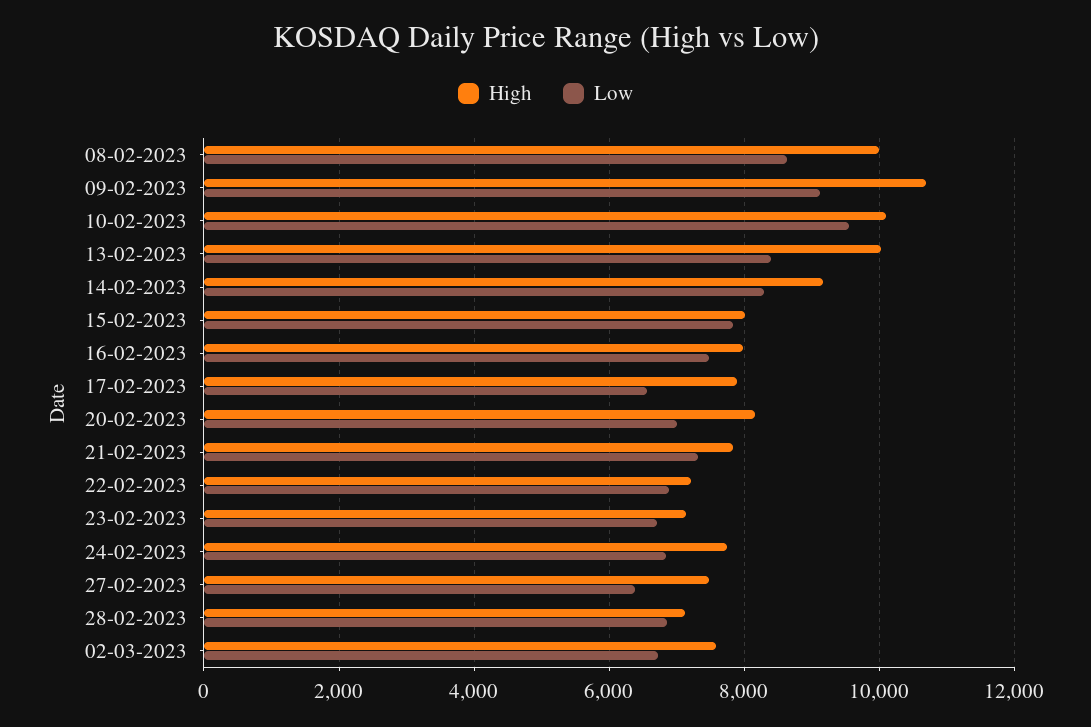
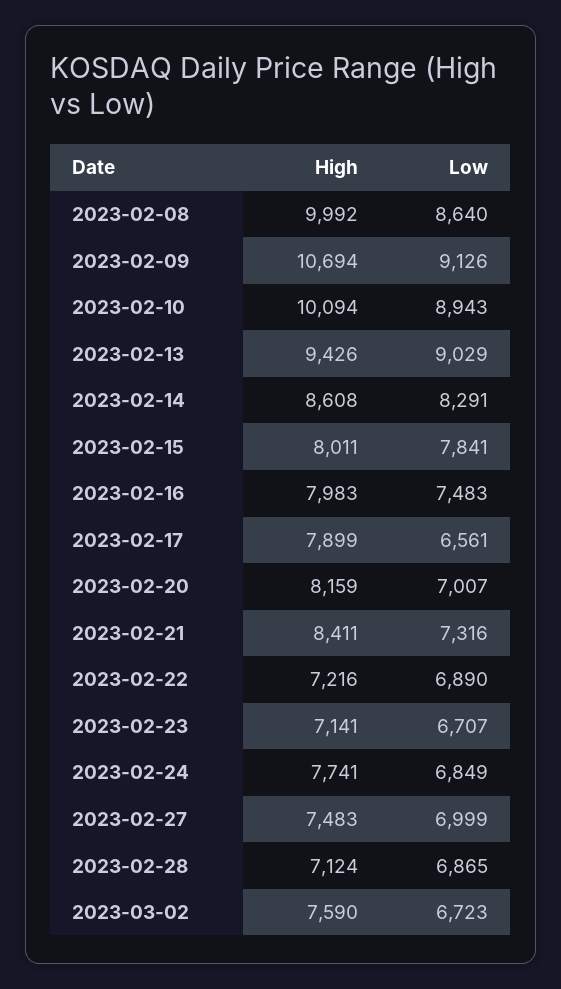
Low, 10-02-2023: 9600 -> 8943
High, 13-02-2023: 10000 -> 9426
Low, 13-02-2023: 8400 -> 9029
High, 14-02-2023: 9200 -> 8608
High, 21-02-2023: 7800 -> 8411
Low, 27-02-2023: 6400 -> 6999

